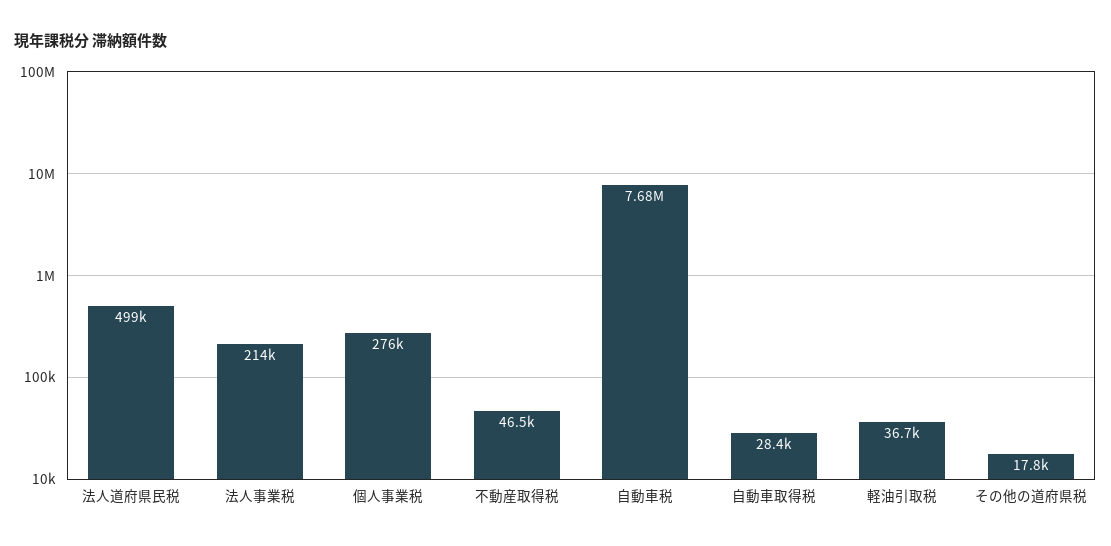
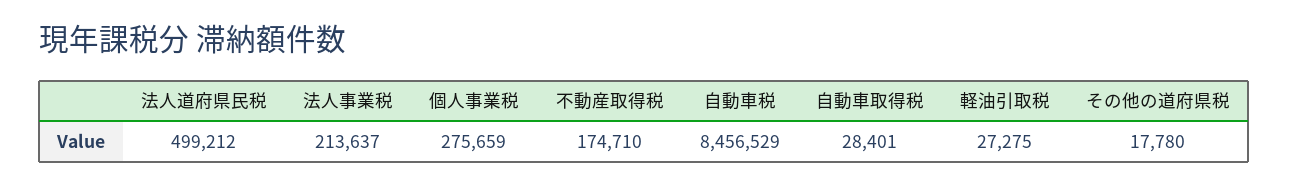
不動産取得税: 46500 -> 174710
自動車税: 7680000 -> 8456529
軽油引取税: 36700 -> 27275

